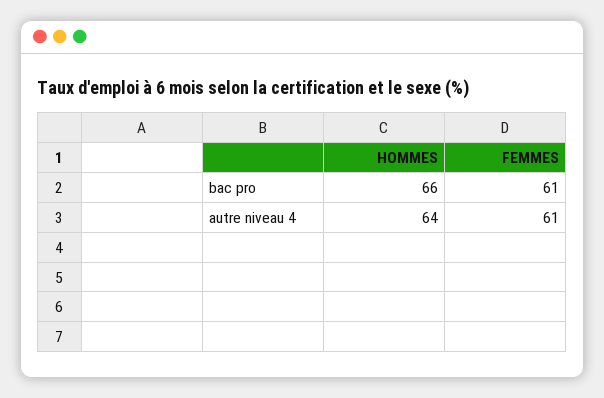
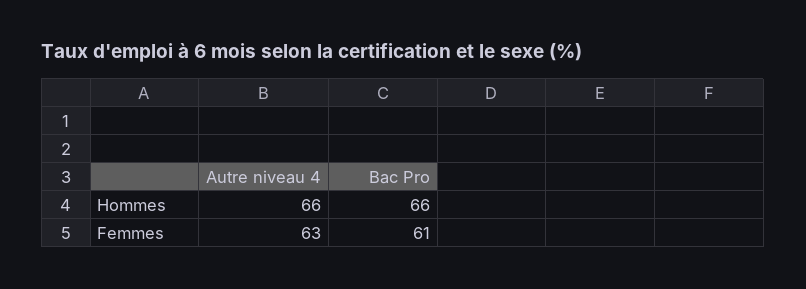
HOMMES, autre niveau 4: 64 -> 66
FEMMES, autre niveau 4: 61 -> 63

